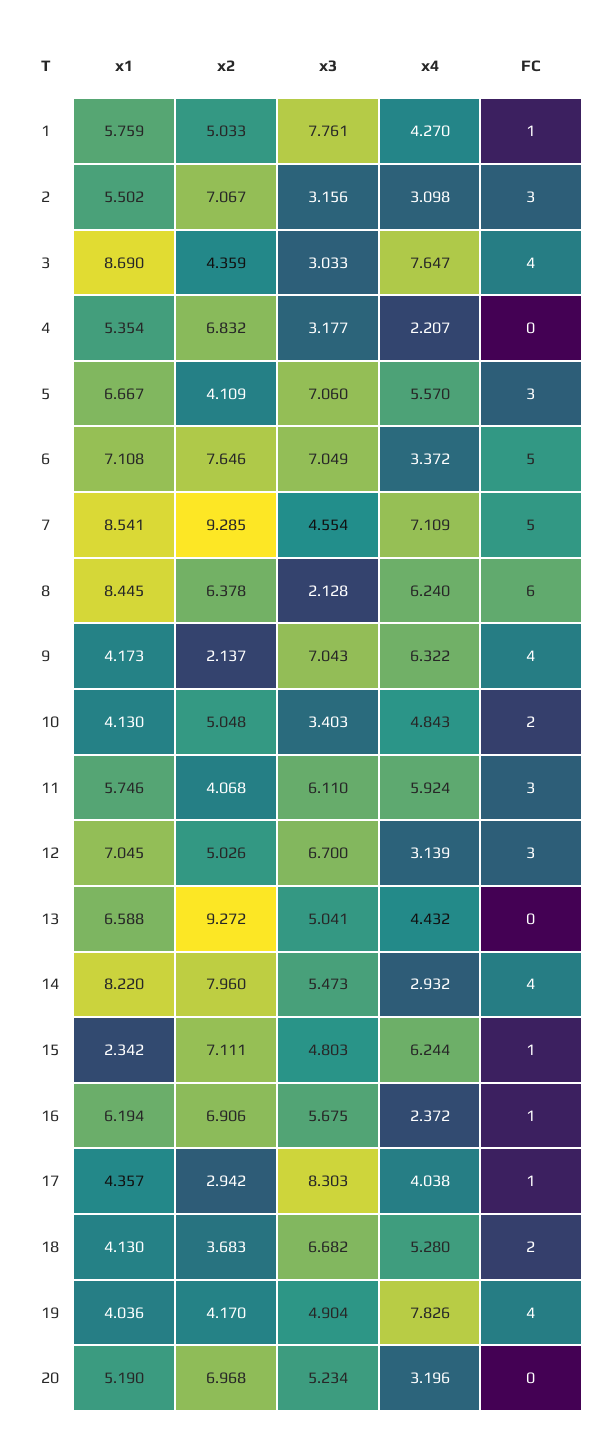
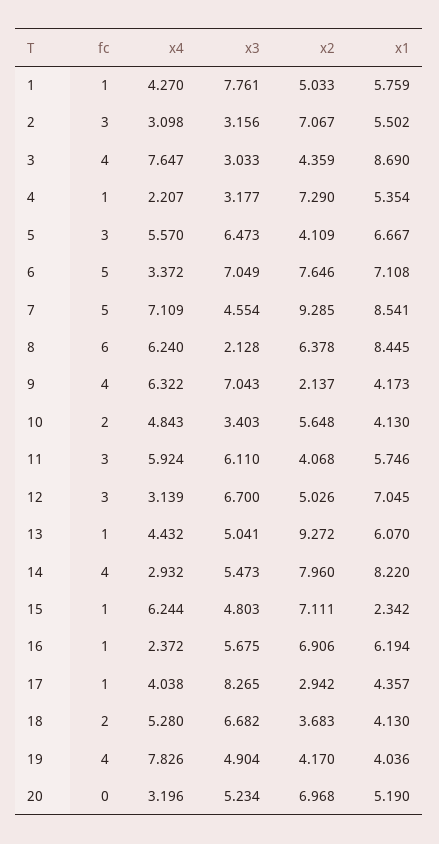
x2, 4: 6.832 -> 7.29
FC, 4: 0 -> 1
x3, 5: 7.06 -> 6.473
x2, 10: 5.048 -> 5.648
x1, 13: 6.588 -> 6.07
FC, 13: 0 -> 1
x3, 17: 8.303 -> 8.265

